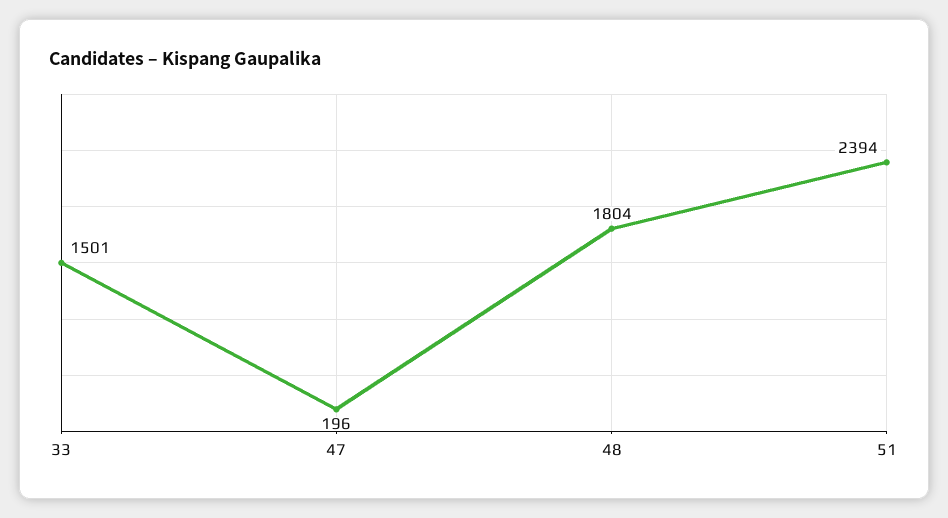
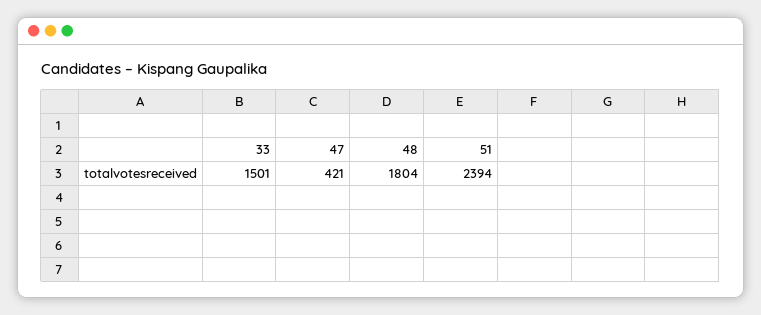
47: 196 -> 421

